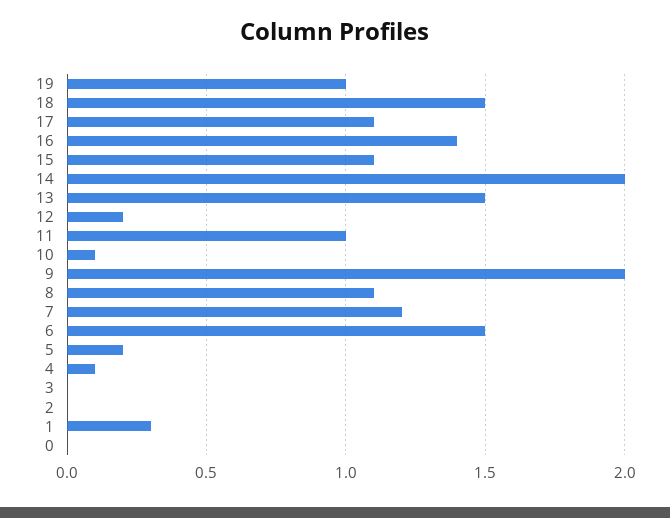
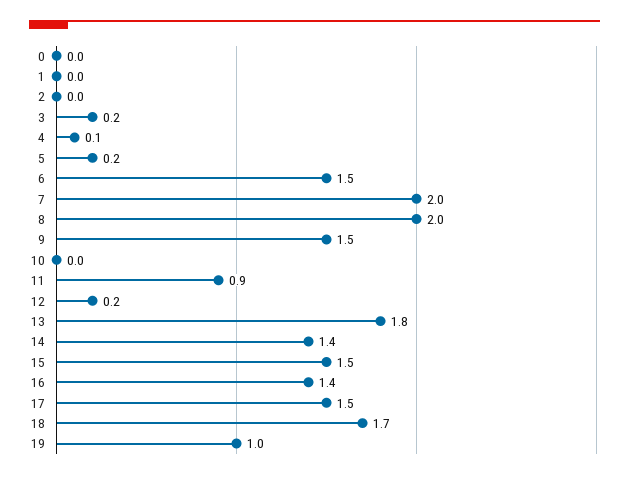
18: 1.5 -> 1.7
17: 1.1 -> 1.5
15: 1.1 -> 1.5
14: 2 -> 1.4
13: 1.5 -> 1.8
11: 1 -> 0.9
10: 0.1 -> 0
9: 2 -> 1.5
8: 1.1 -> 2
7: 1.2 -> 2
3: 0 -> 0.2
1: 0.3 -> 0

